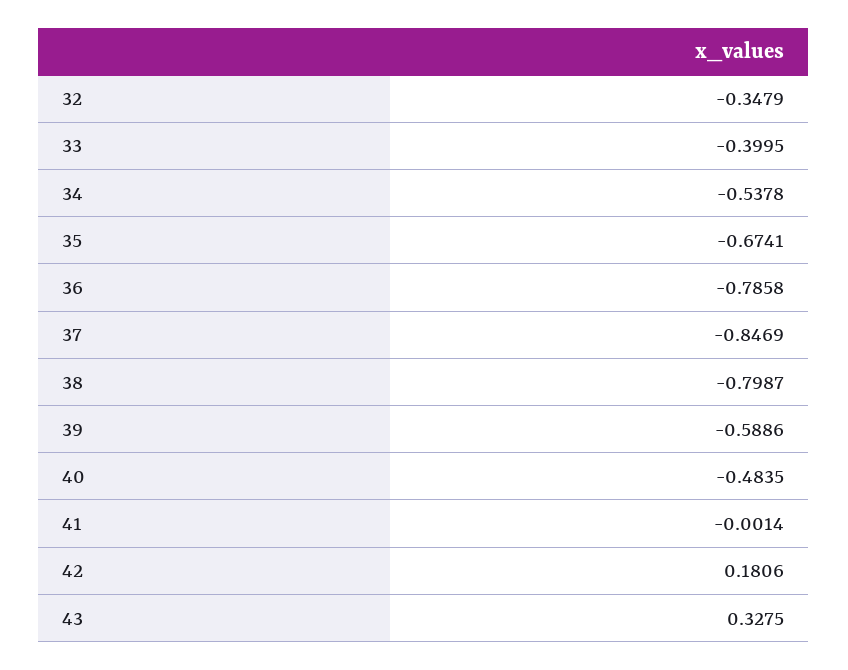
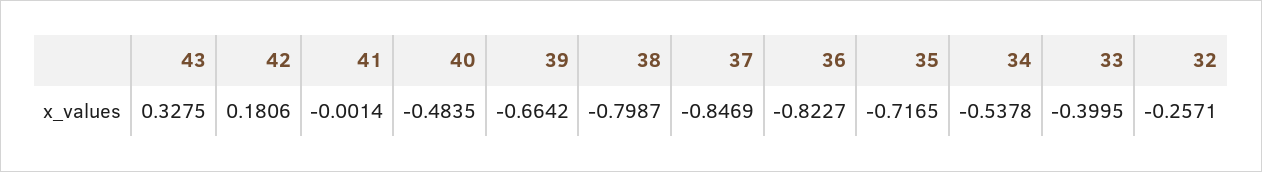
32: -0.3479 -> -0.2571
35: -0.6741 -> -0.7165
36: -0.7858 -> -0.8227
39: -0.5886 -> -0.6642

